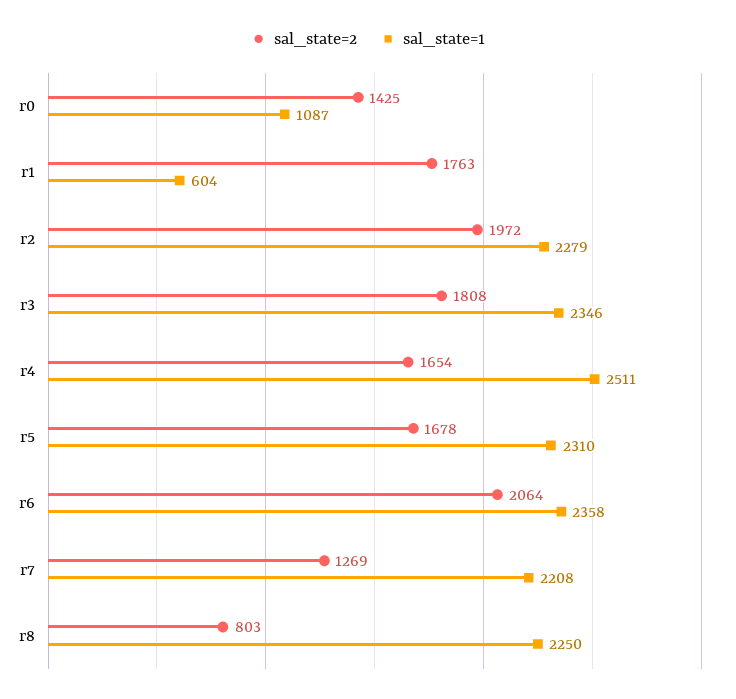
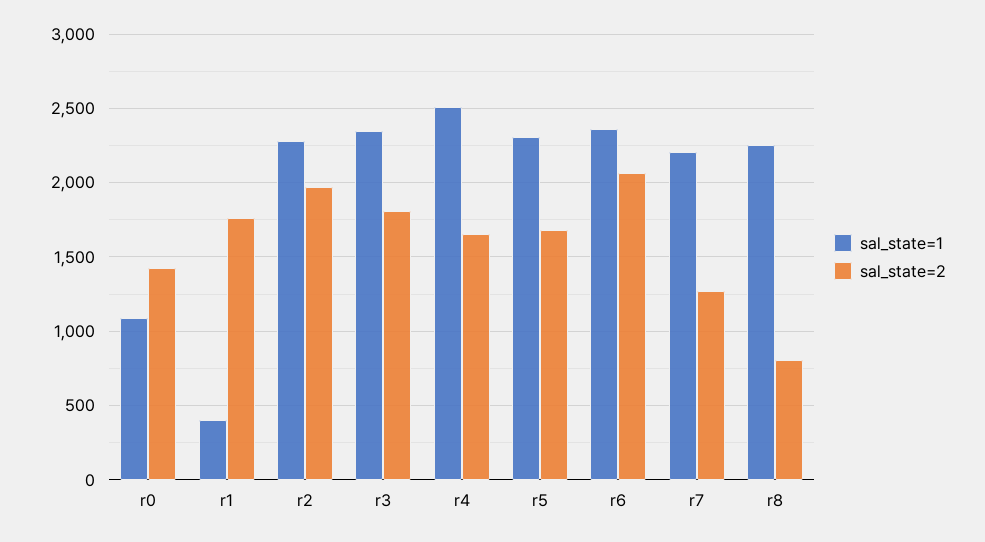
sal_state=1, r1: 604 -> 400

